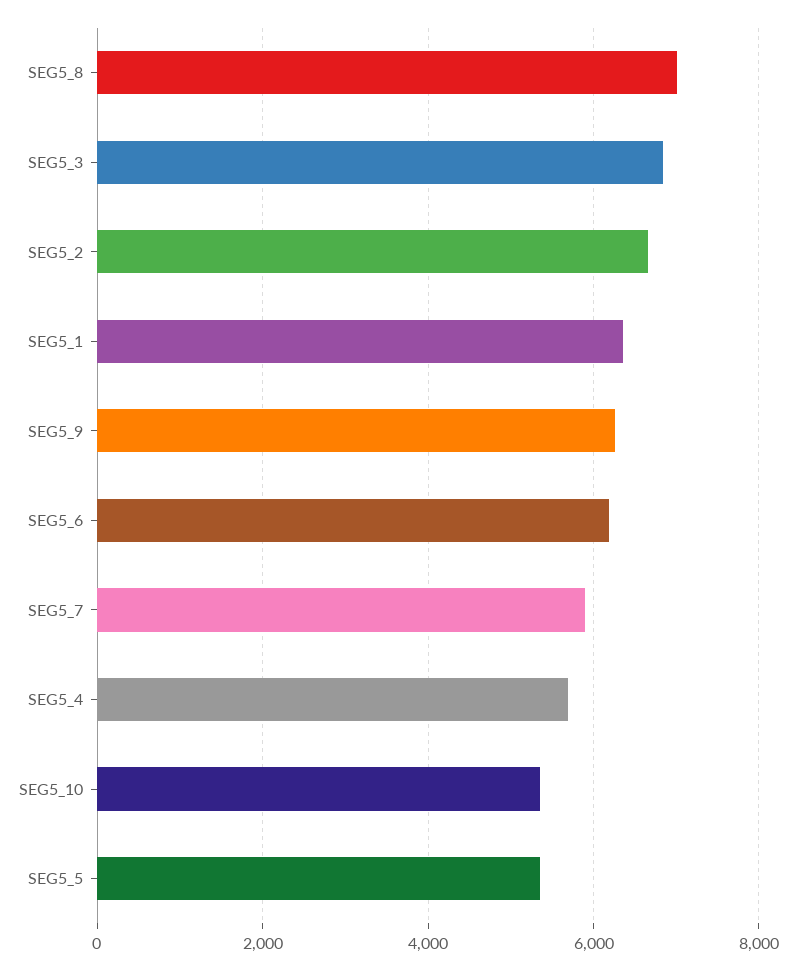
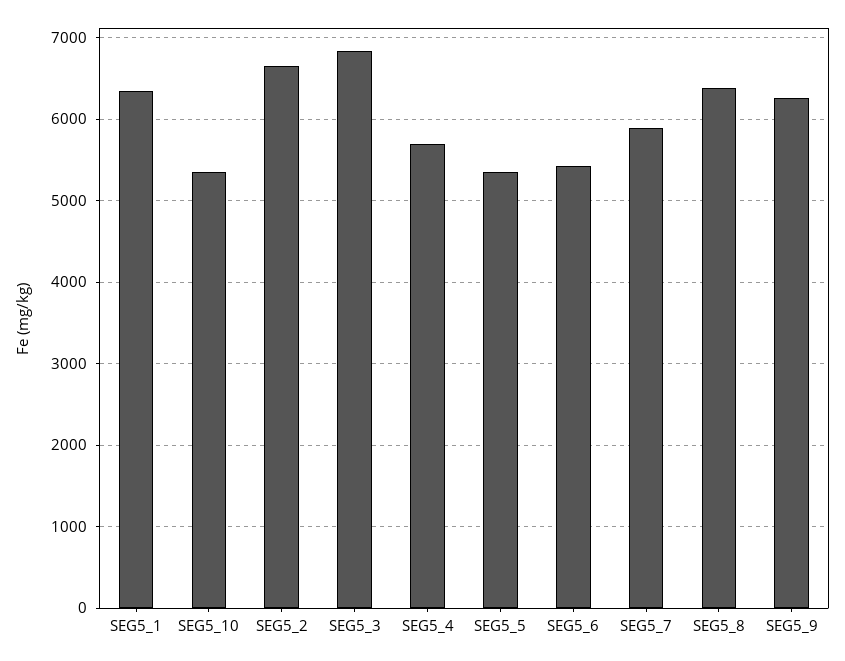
SEG5_8: 7000 -> 6400
SEG5_6: 6200 -> 5400

